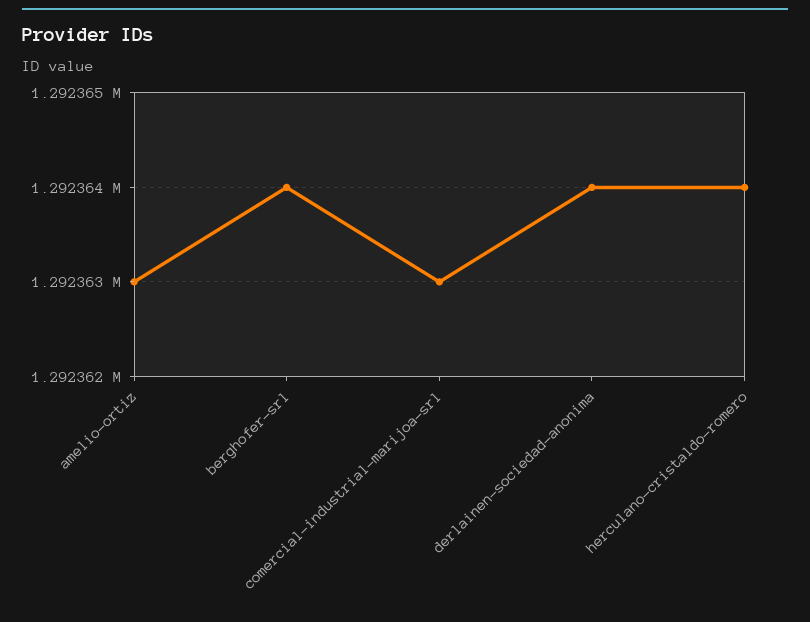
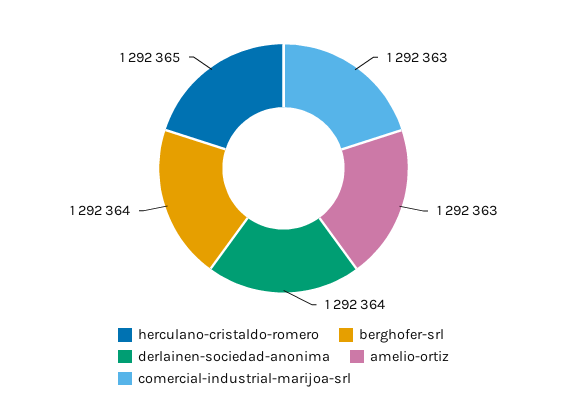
herculano-cristaldo-romero: 1292364 -> 1292365

